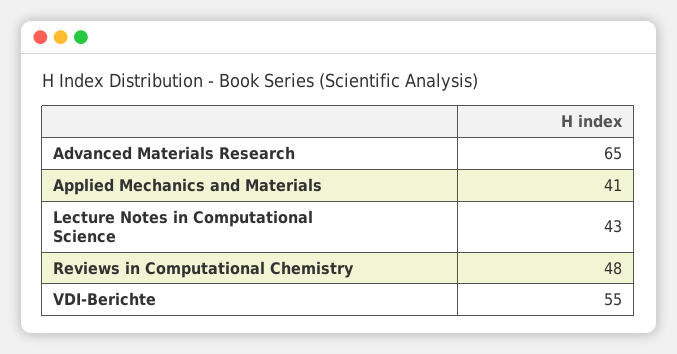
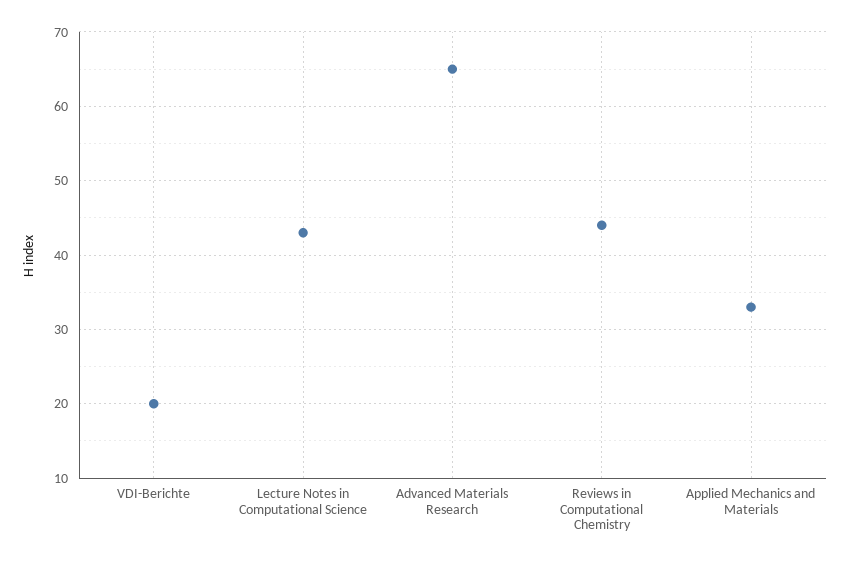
Applied Mechanics and Materials: 41 -> 33
Reviews in Computational Chemistry: 48 -> 44
VDI-Berichte: 55 -> 20

